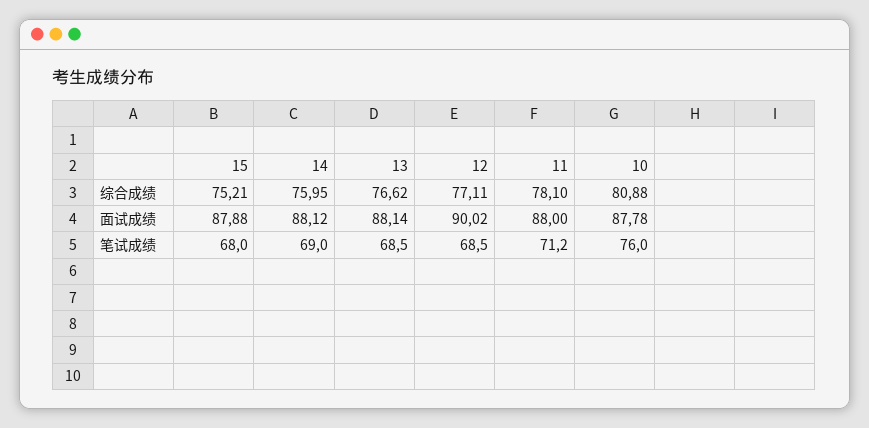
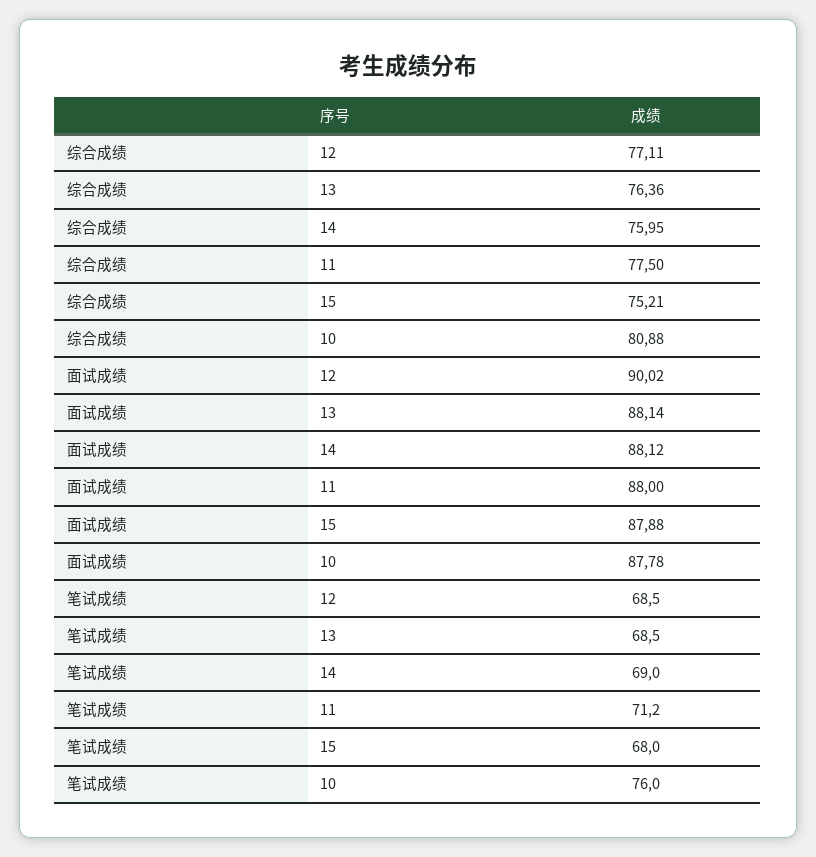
13, 综合成绩: 76.62 -> 76.36
11, 综合成绩: 78.1 -> 77.5

